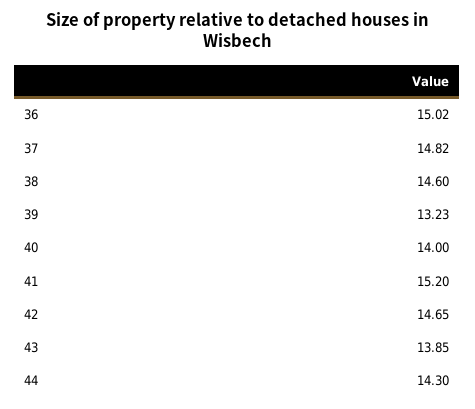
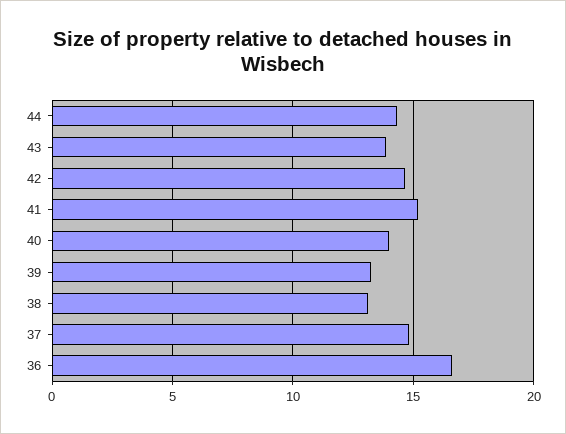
36: 15.02 -> 16.5
38: 14.6 -> 13

